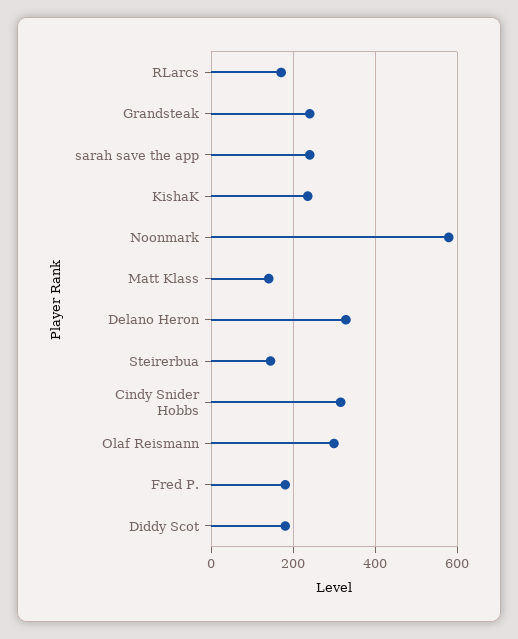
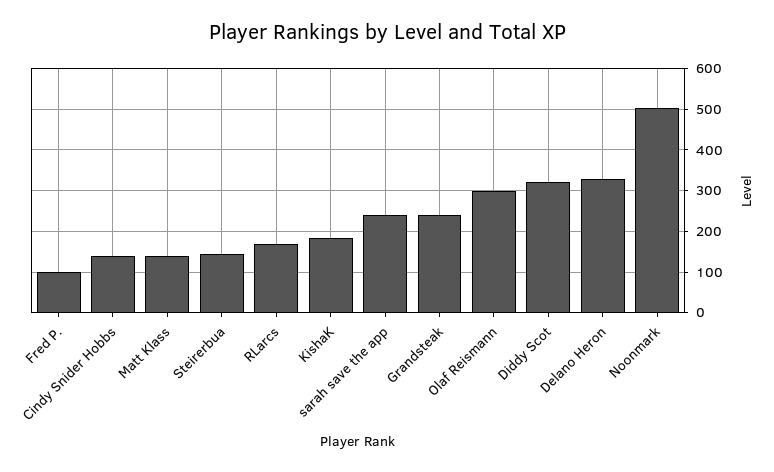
KishaK: 240 -> 180
Noonmark: 580 -> 500
Cindy Snider Hobbs: 320 -> 140
Fred P.: 180 -> 100
Diddy Scot: 180 -> 320

